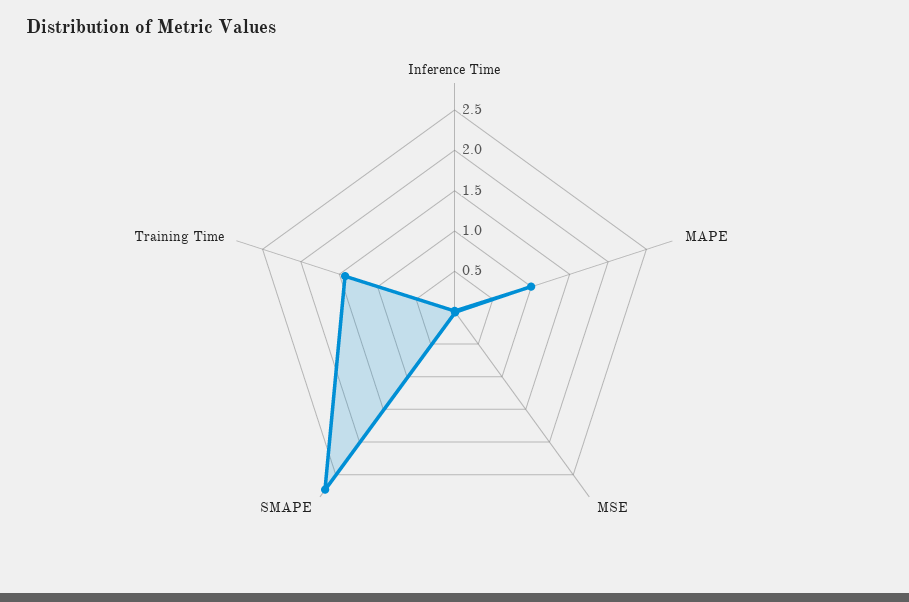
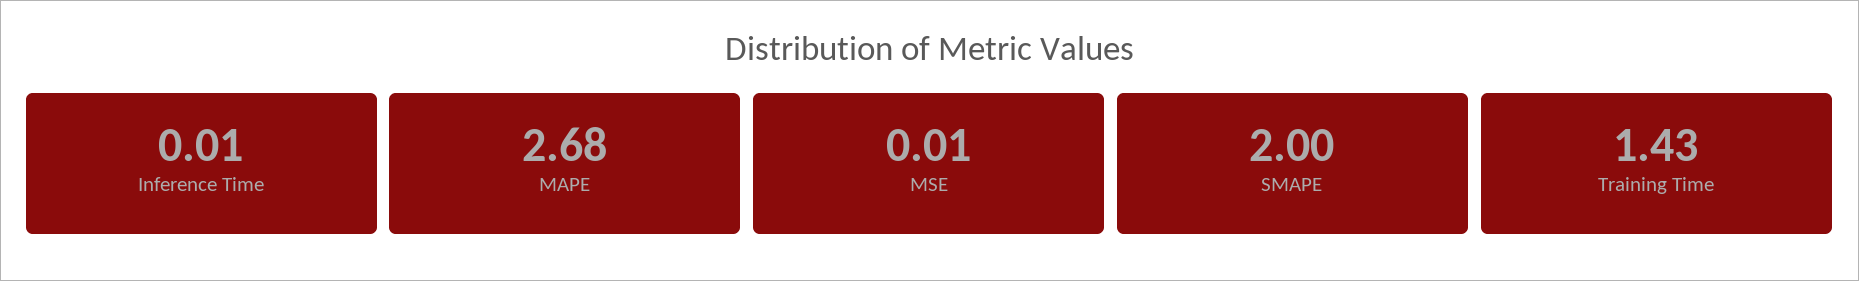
MAPE: 1 -> 2.68
SMAPE: 2.7 -> 2

